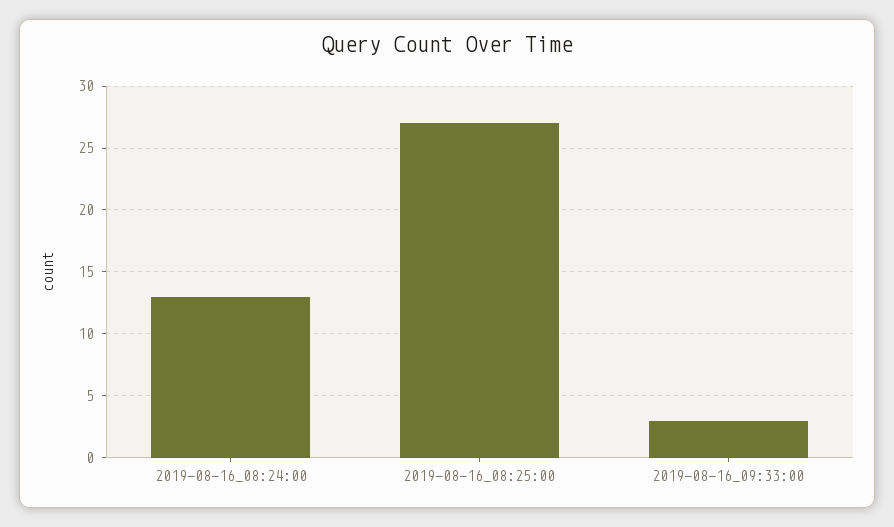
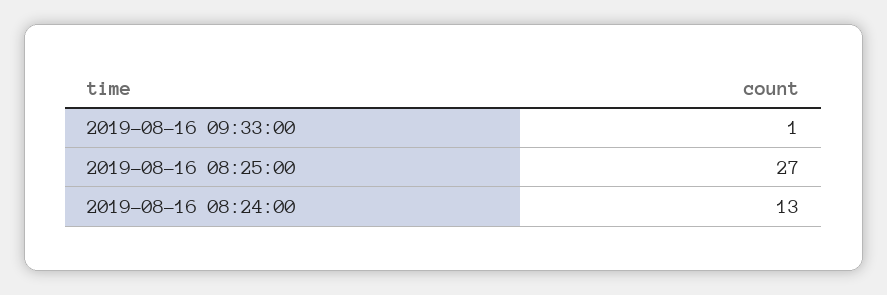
2019-08-16_09:33:00: 3 -> 1

